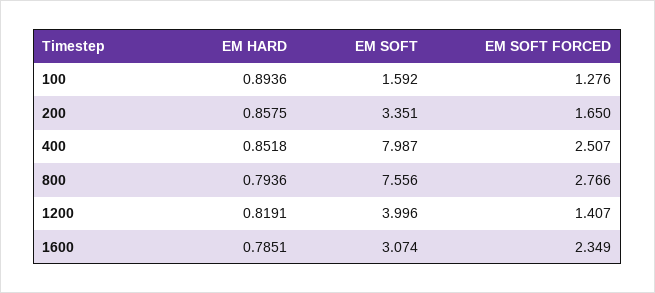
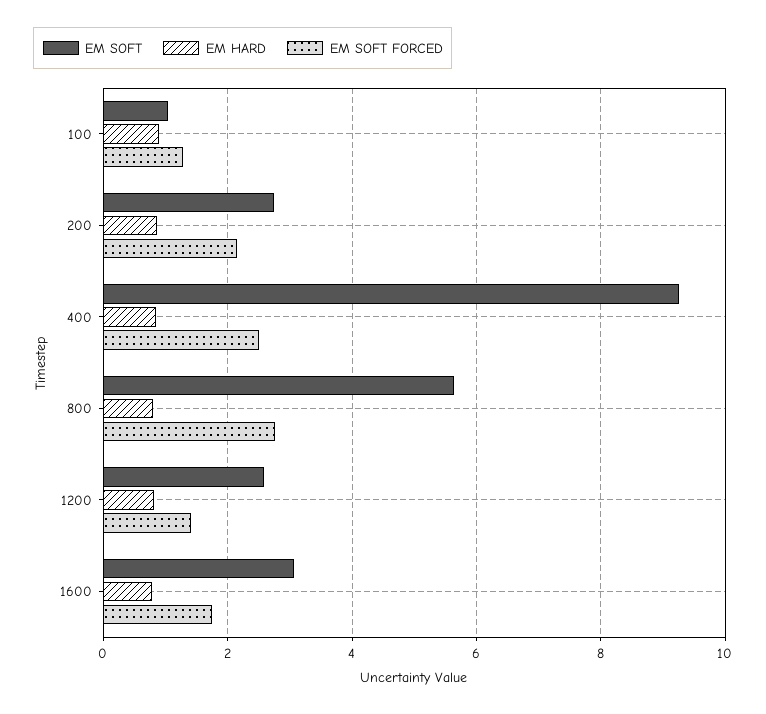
EM SOFT, 100: 1.592 -> 1
EM SOFT, 200: 3.351 -> 2.8
EM SOFT FORCED, 200: 1.65 -> 2.2
EM SOFT, 400: 7.987 -> 9.2
EM SOFT, 800: 7.556 -> 5.6
EM SOFT, 1200: 3.996 -> 2.6
EM SOFT FORCED, 1600: 2.349 -> 1.8

